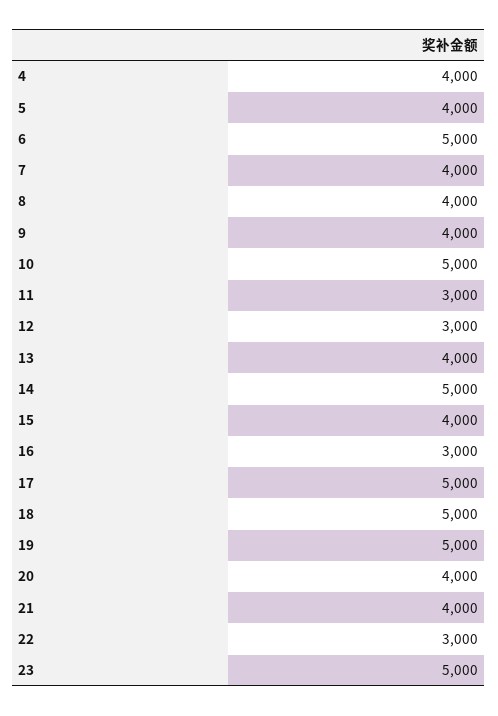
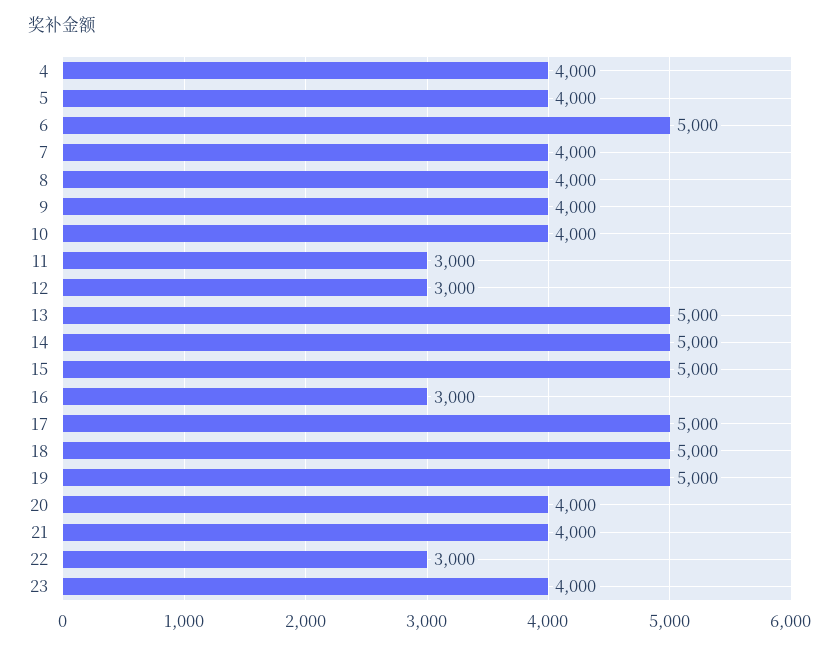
10: 5000 -> 4000
13: 4000 -> 5000
15: 4000 -> 5000
23: 5000 -> 4000

